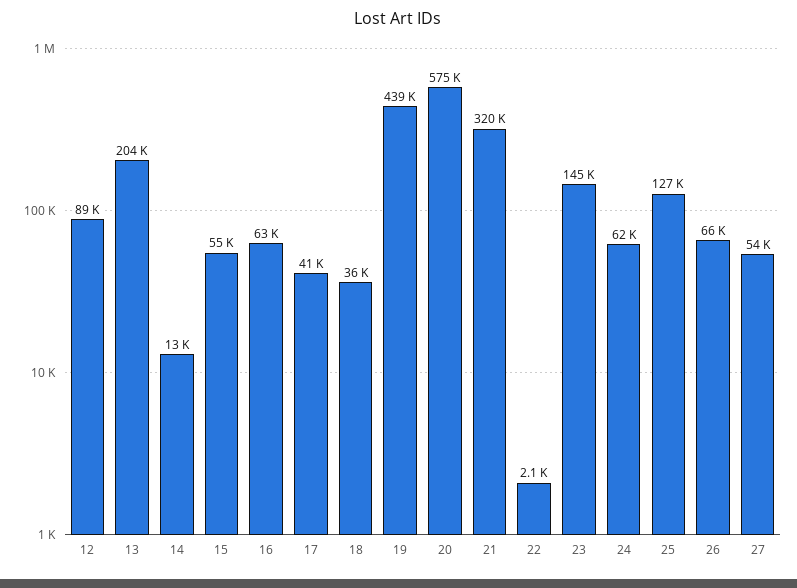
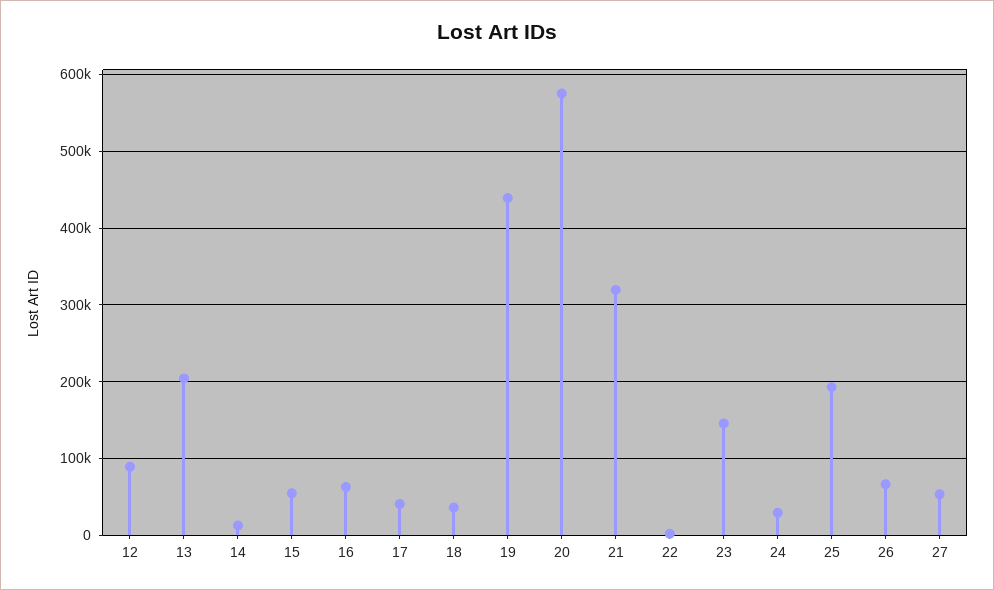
24: 62000 -> 30000
25: 127000 -> 190000

